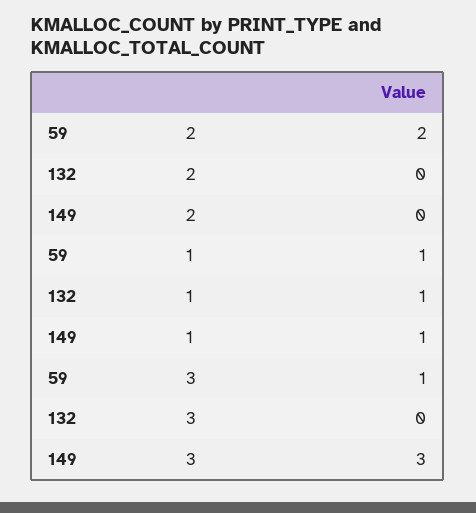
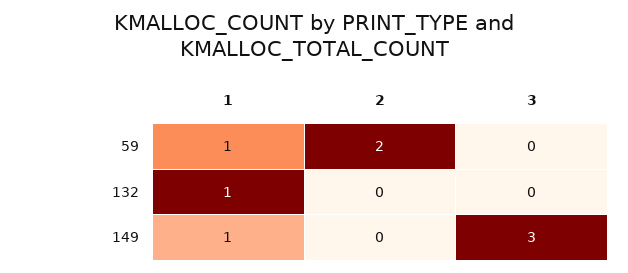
59, 3: 1 -> 0

